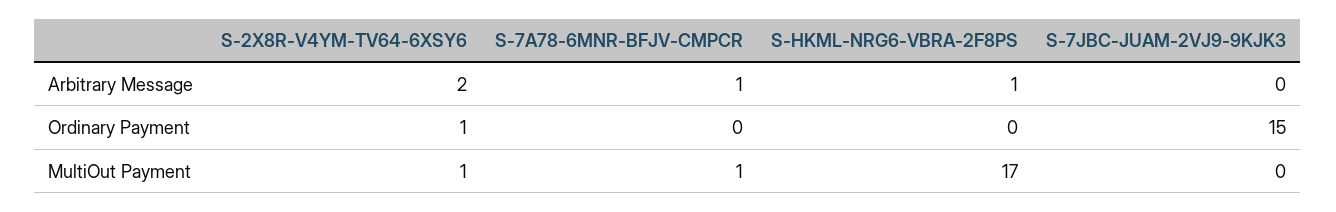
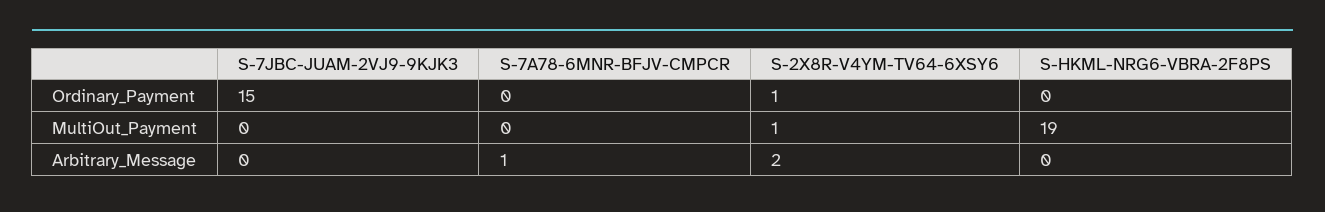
S-HKML-NRG6-VBRA-2F8PS, Arbitrary Message: 1 -> 0
S-7A78-6MNR-BFJV-CMPCR, MultiOut Payment: 1 -> 0
S-HKML-NRG6-VBRA-2F8PS, MultiOut Payment: 17 -> 19

